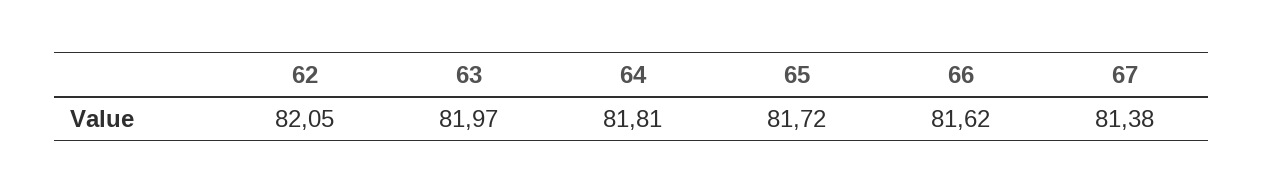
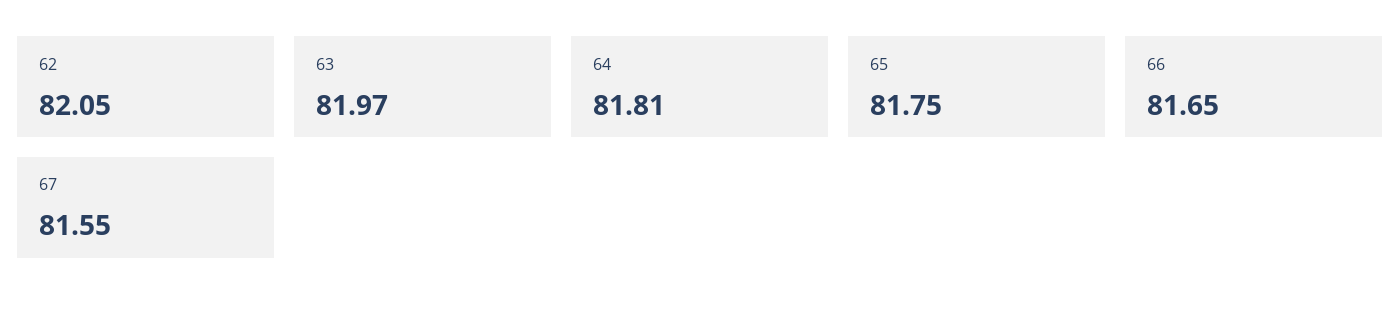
65: 81.72 -> 81.75
66: 81.62 -> 81.65
67: 81.38 -> 81.55

